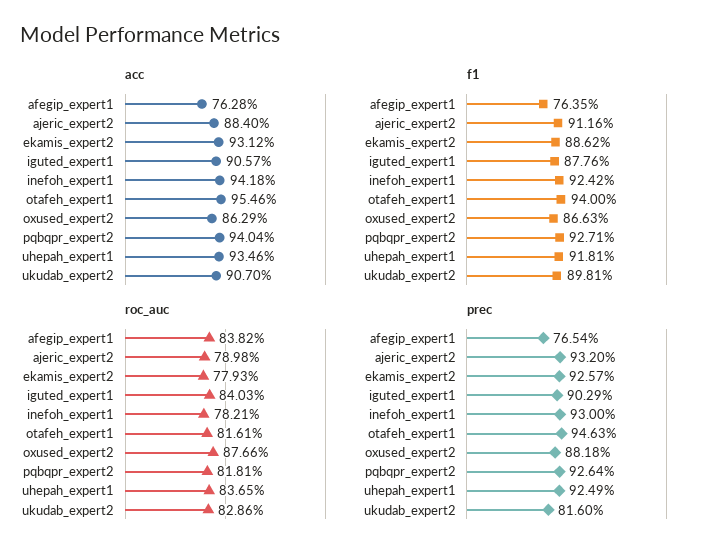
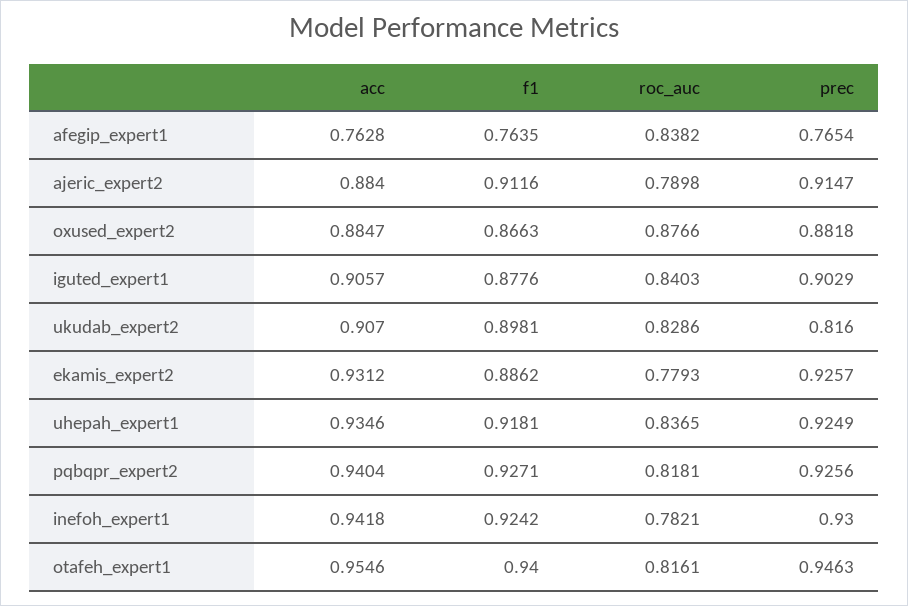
acc, oxused_expert2: 0.8629 -> 0.8847
prec, ajeric_expert2: 0.932 -> 0.9147
prec, pqbqpr_expert2: 0.9264 -> 0.9256

